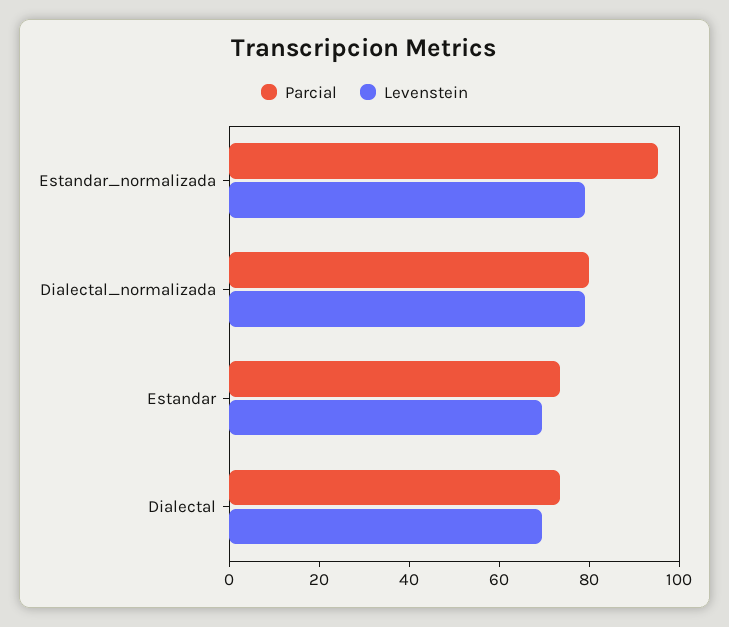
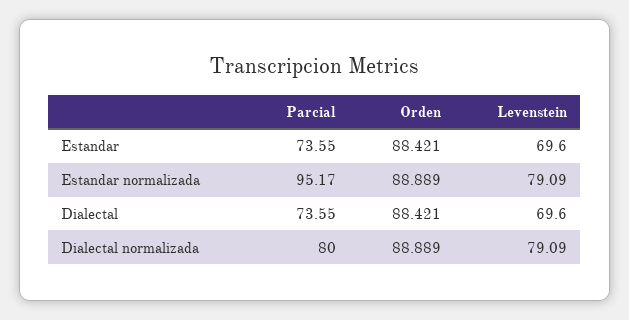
Orden, Estandar: none -> 88.421
Orden, Estandar_normalizada: none -> 88.889
Orden, Dialectal: none -> 88.421
Orden, Dialectal_normalizada: none -> 88.889

